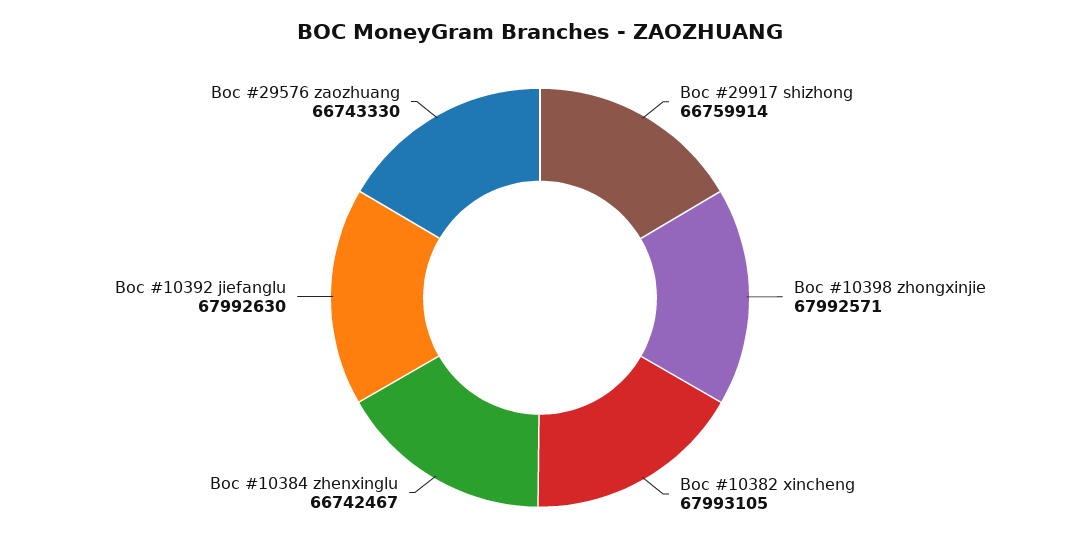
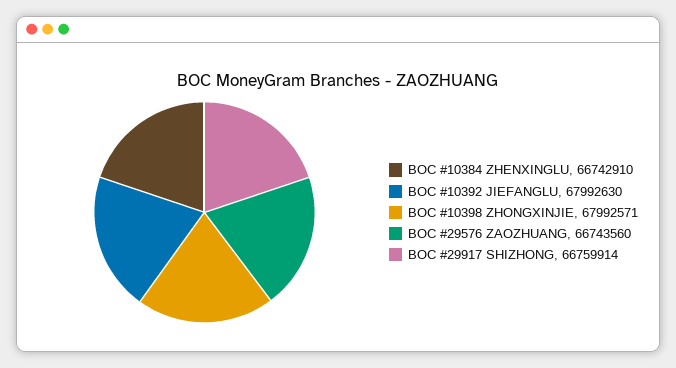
Boc #10382 xincheng: 67993105 -> none
Boc #10384 zhenxinglu: 66742467 -> 66742910
Boc #29576 zaozhuang: 66743330 -> 66743560

